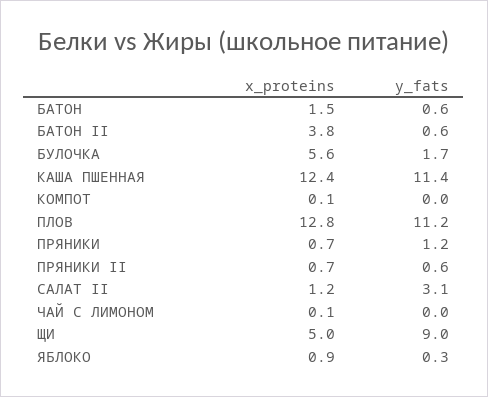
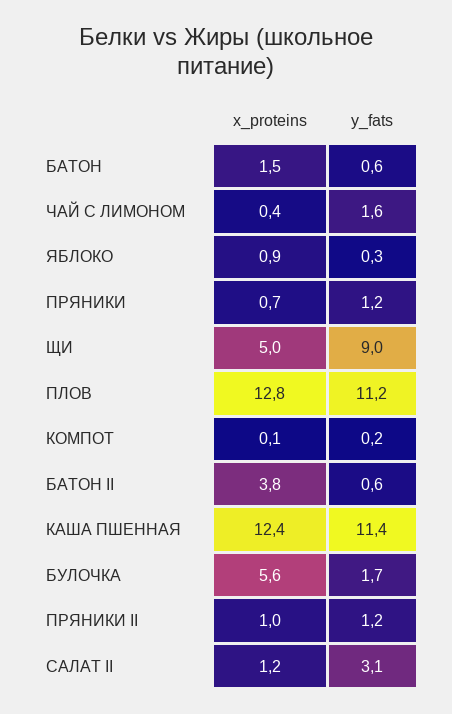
y_fats, КОМПОТ: 0 -> 0.2
x_proteins, ПРЯНИКИ II: 0.7 -> 1
y_fats, ПРЯНИКИ II: 0.6 -> 1.2
x_proteins, ЧАЙ С ЛИМОНОМ: 0.1 -> 0.4
y_fats, ЧАЙ С ЛИМОНОМ: 0 -> 1.6

